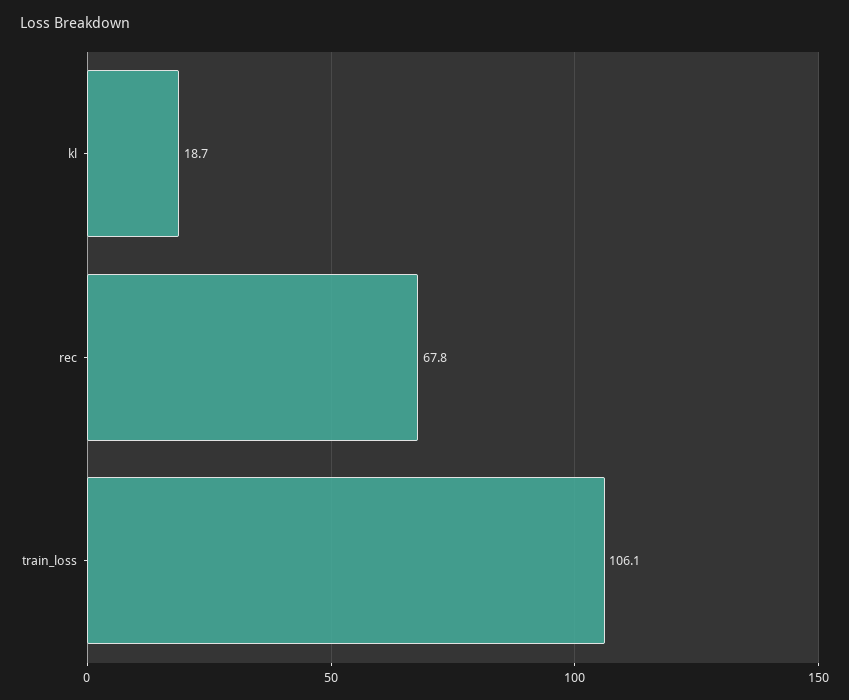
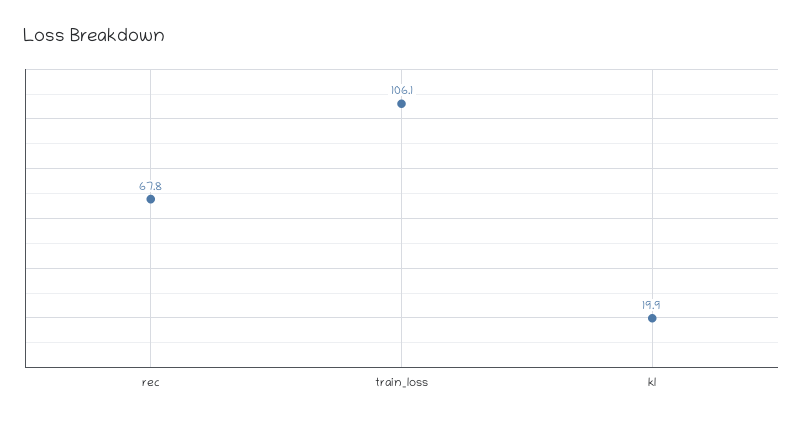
kl: 18.7 -> 19.9

